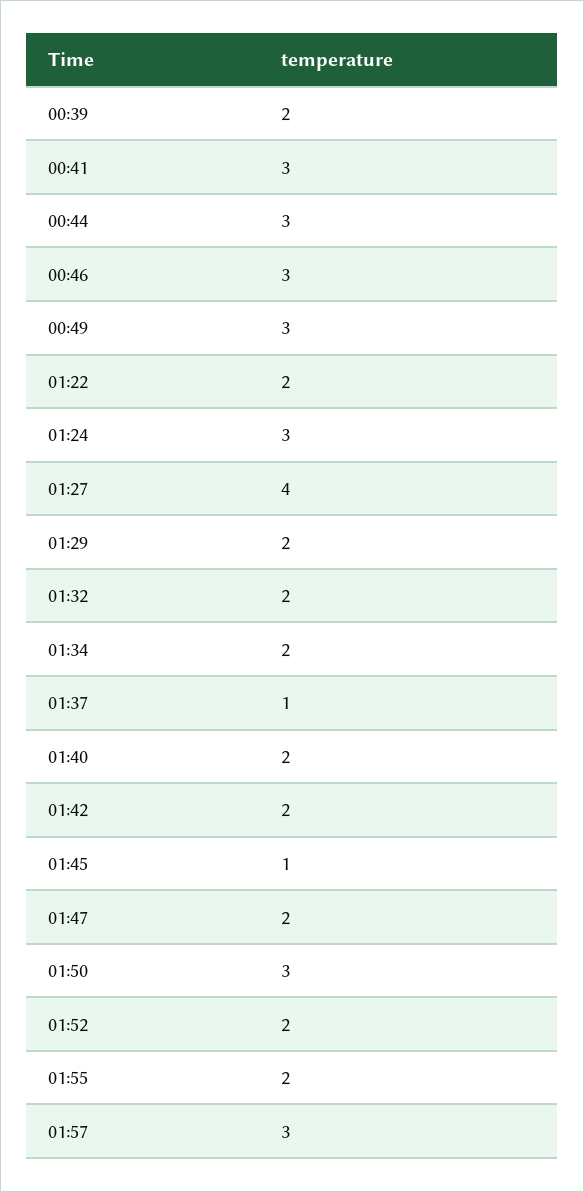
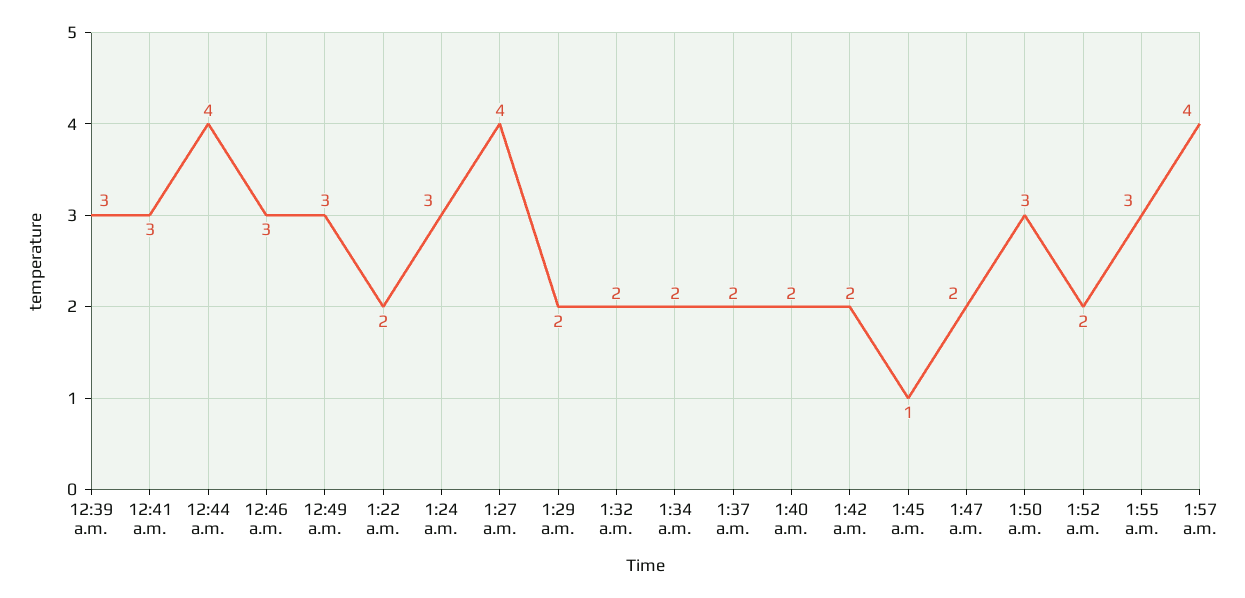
00:39: 2 -> 3
00:44: 3 -> 4
01:37: 1 -> 2
01:55: 2 -> 3
01:57: 3 -> 4

